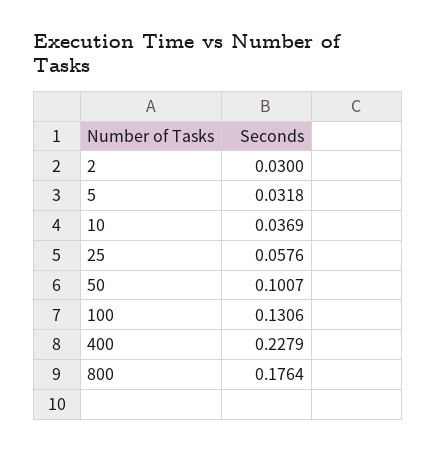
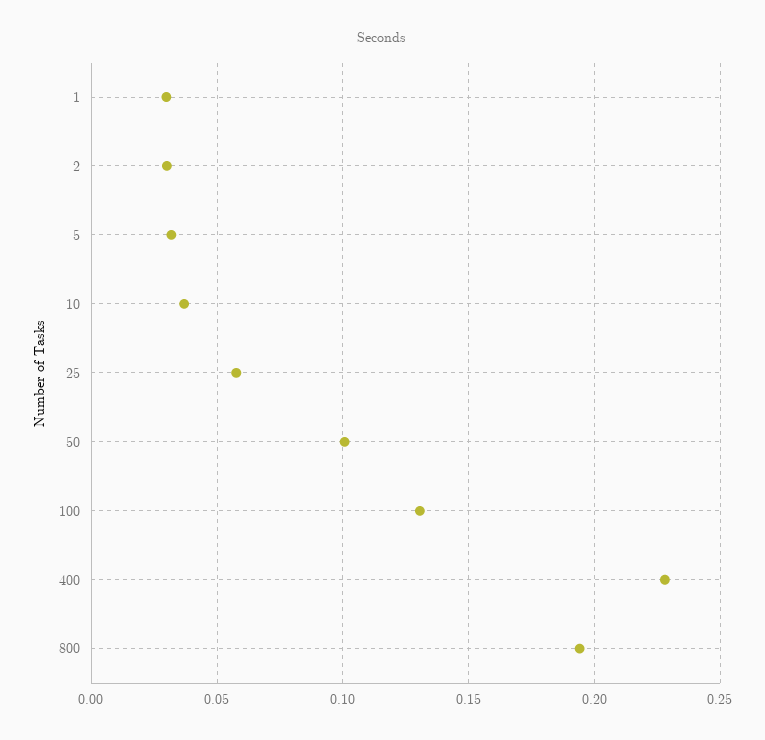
800: 0.1764 -> 0.195
1: none -> 0.03

